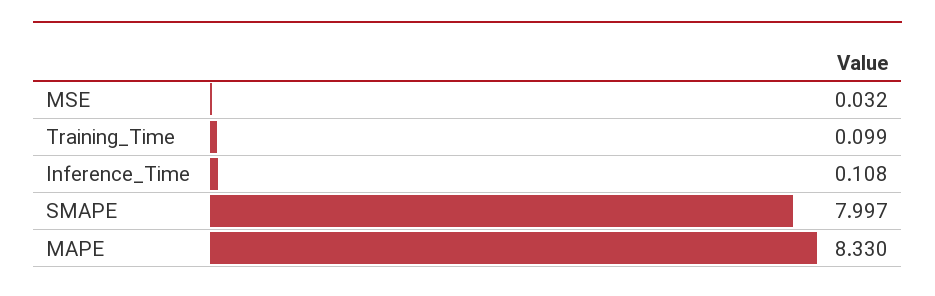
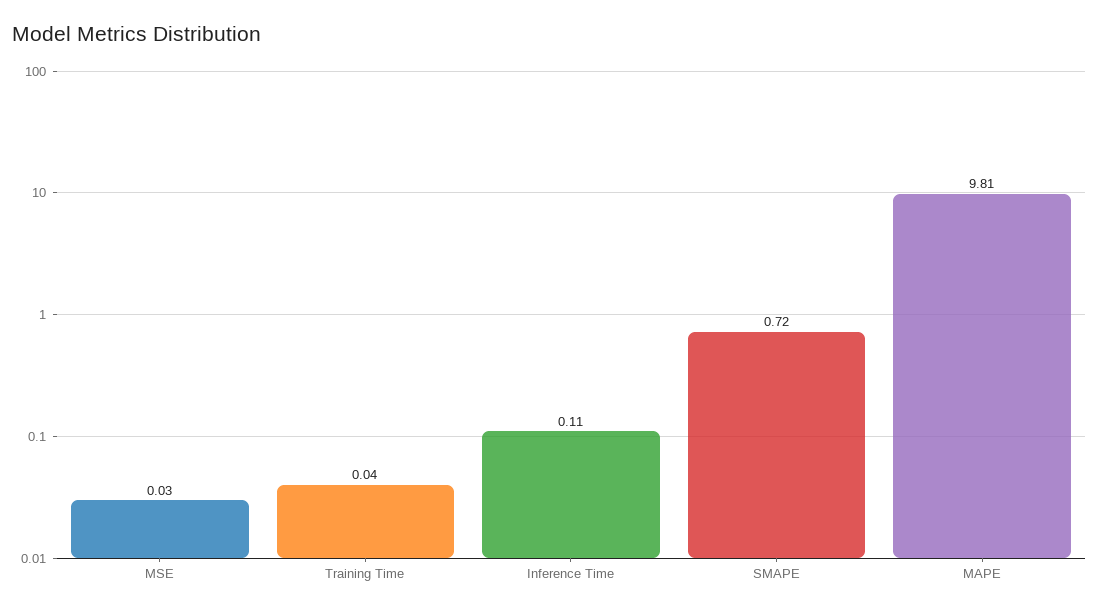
Training_Time: 0.099 -> 0.04
SMAPE: 7.997 -> 0.72
MAPE: 8.33 -> 9.81

